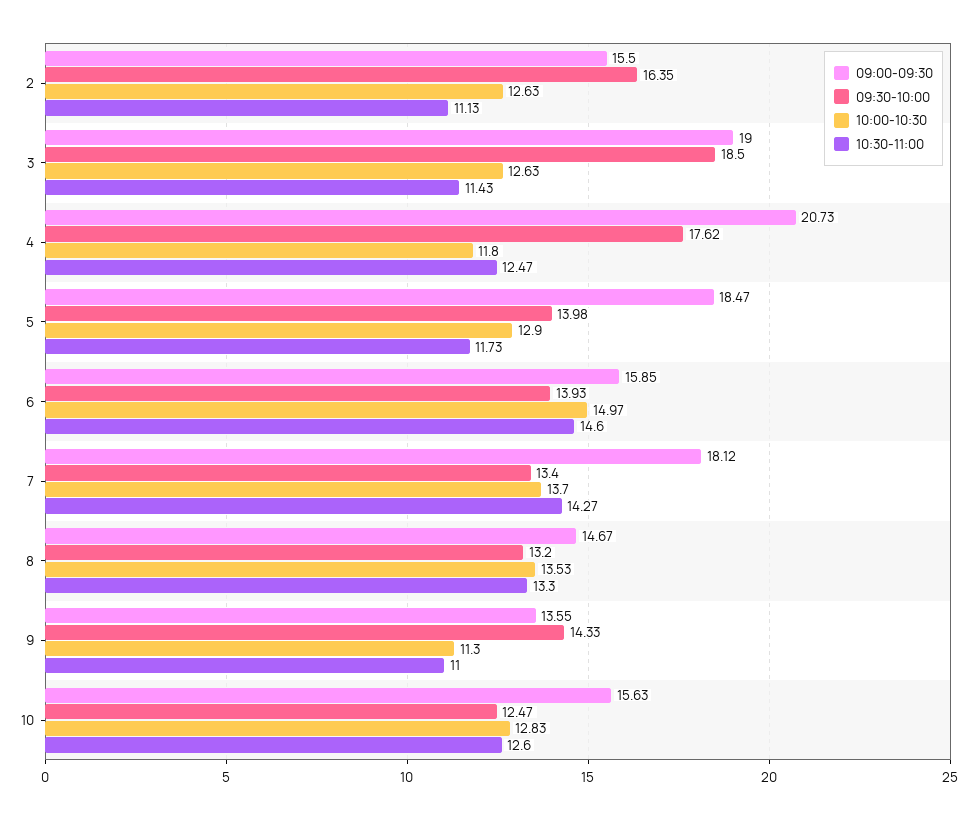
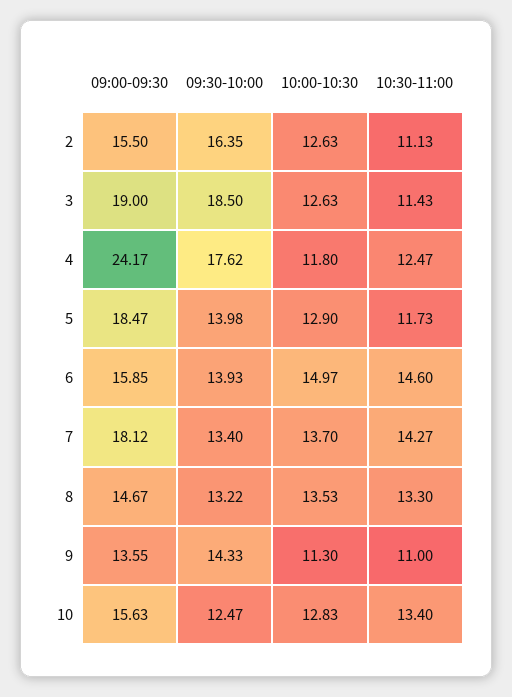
09:00-09:30, 4: 20.73 -> 24.17
09:30-10:00, 8: 13.2 -> 13.22
10:30-11:00, 10: 12.6 -> 13.4

